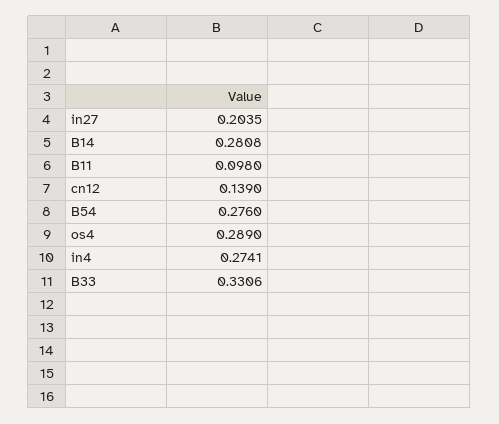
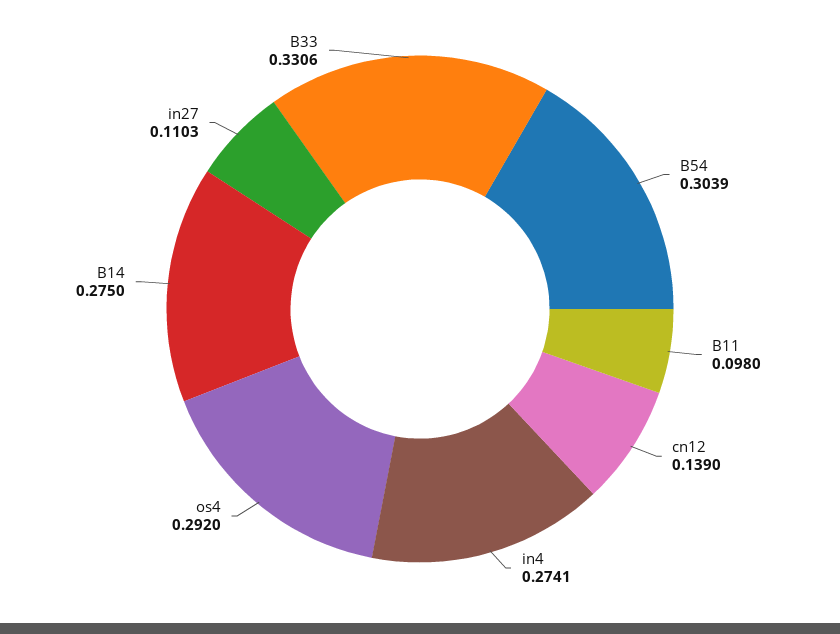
in27: 0.2035 -> 0.1103
B14: 0.2808 -> 0.275
B54: 0.276 -> 0.3039
os4: 0.289 -> 0.292

